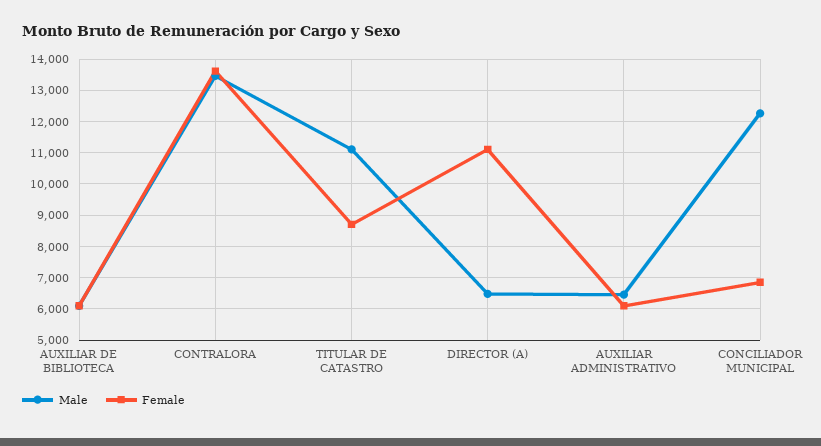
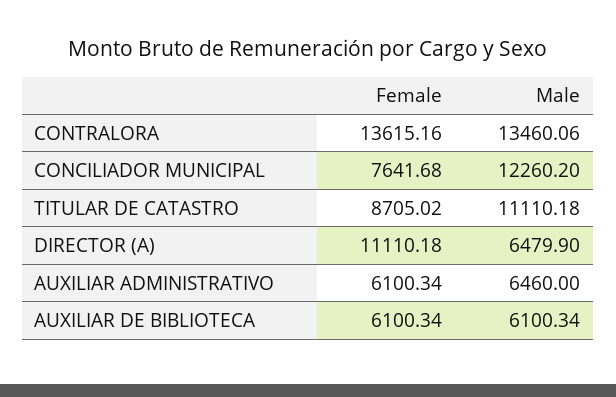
Female, CONCILIADOR MUNICIPAL: 6800 -> 7641.68

